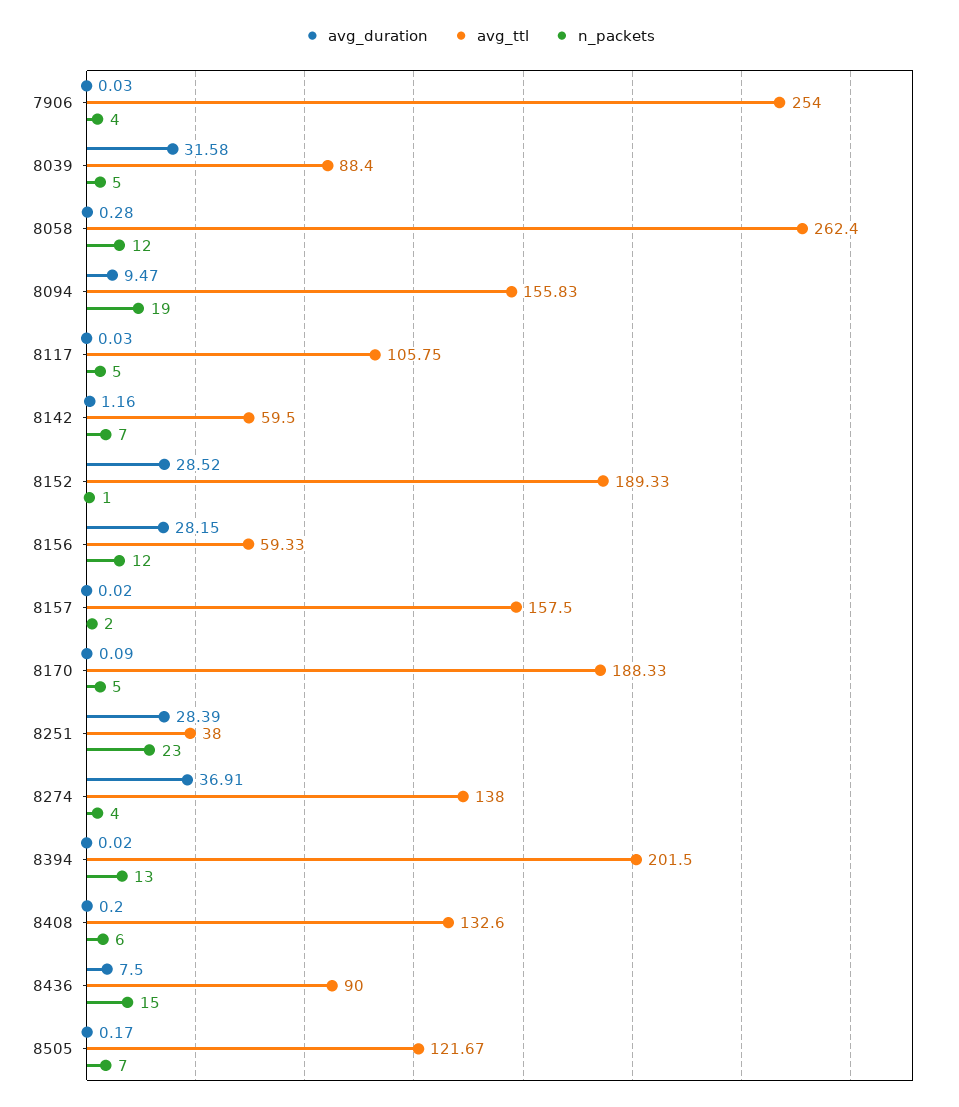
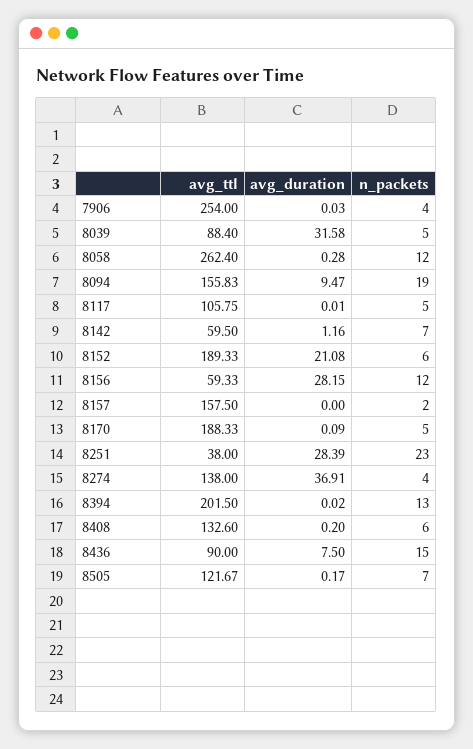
avg_duration, 8117: 0.03 -> 0.01
avg_duration, 8152: 28.52 -> 21.08
n_packets, 8152: 1 -> 6
avg_duration, 8157: 0.02 -> 0

